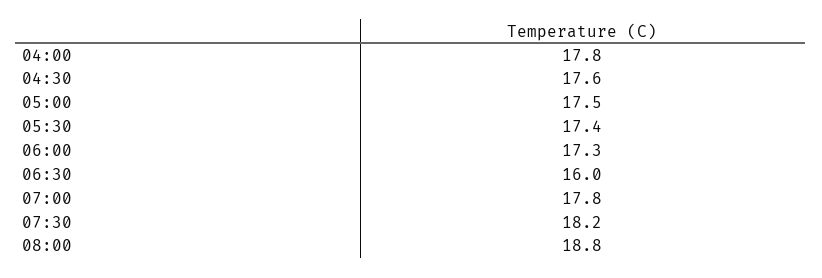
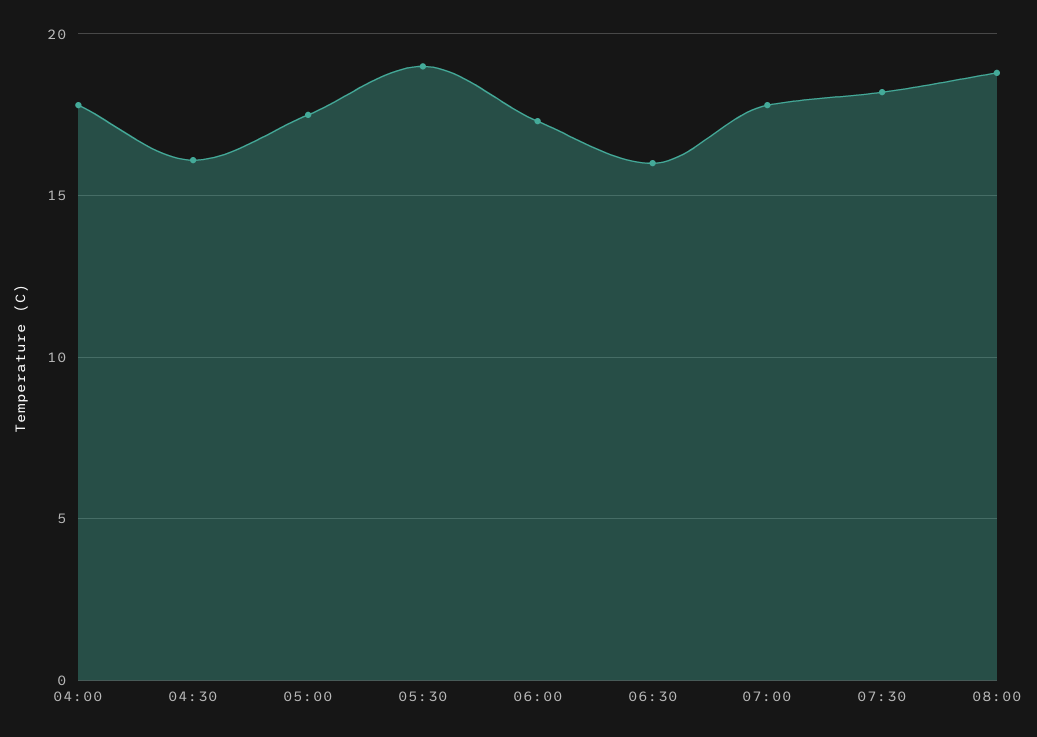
04:30: 17.6 -> 16
05:30: 17.4 -> 19

